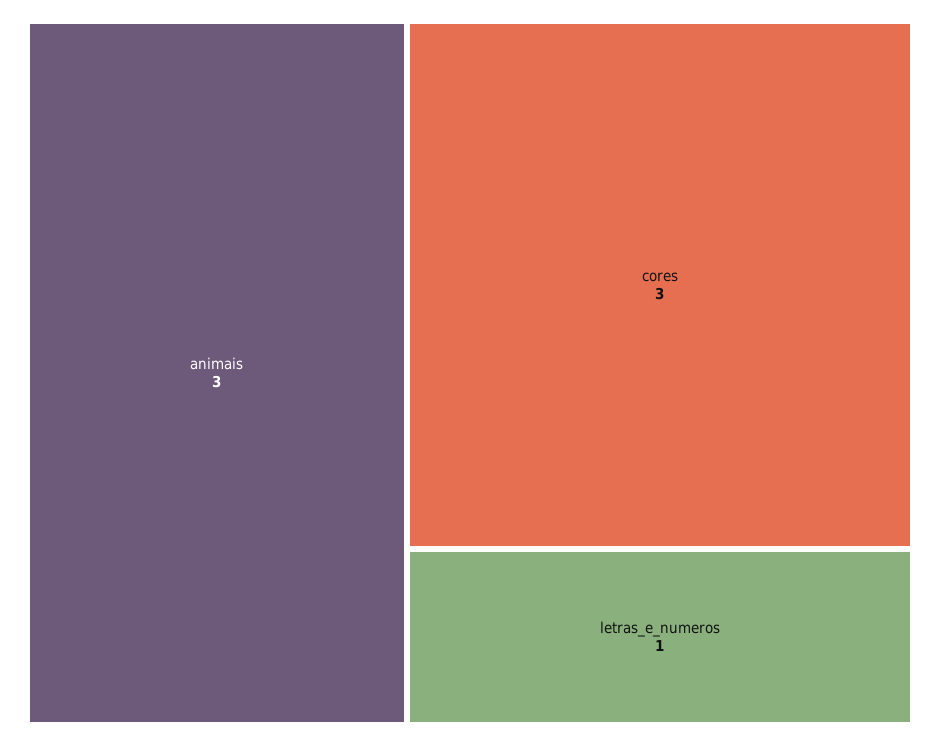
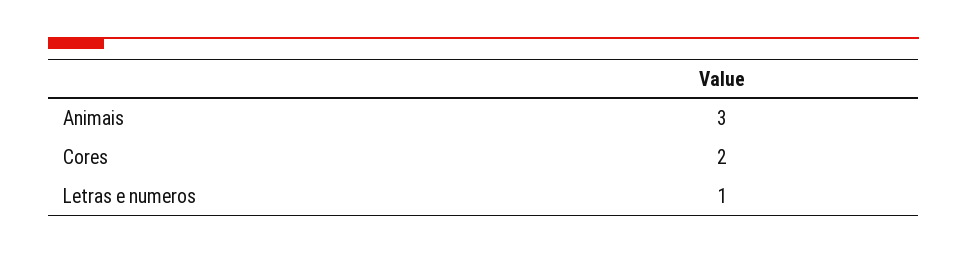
cores: 3 -> 2

